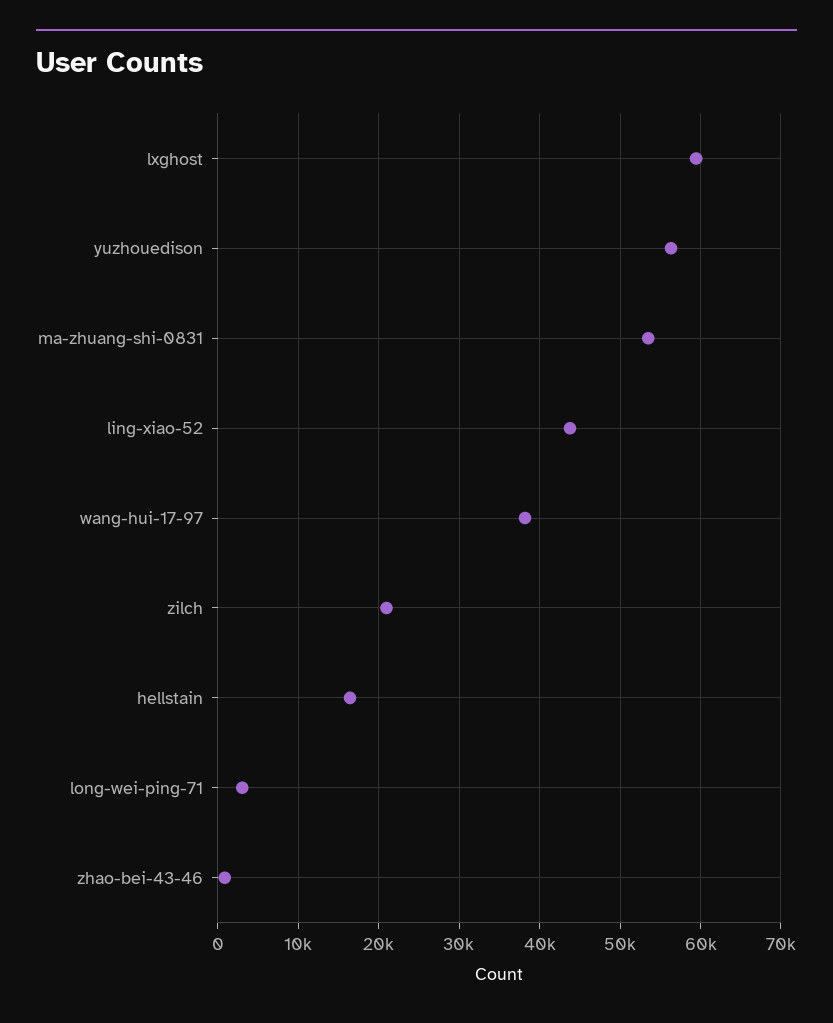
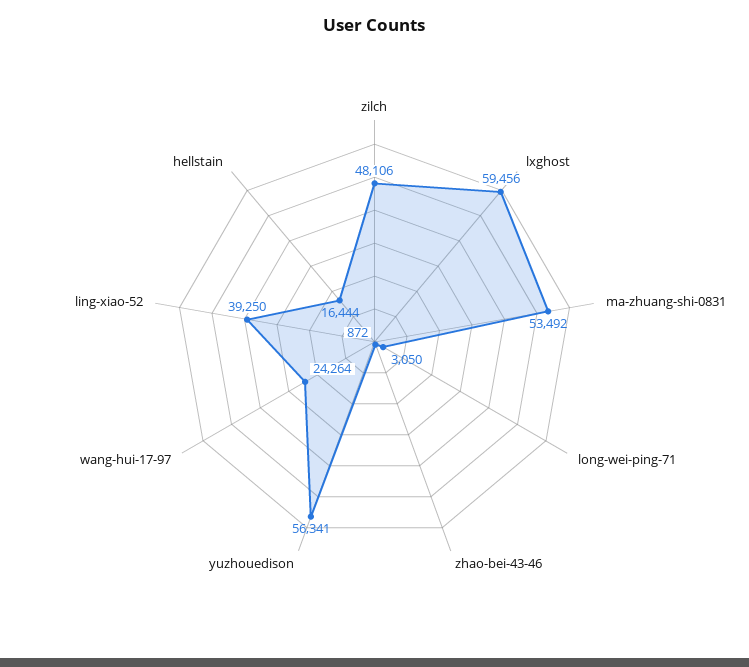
ling-xiao-52: 44000 -> 39250
wang-hui-17-97: 38000 -> 24264
zilch: 21000 -> 48106

